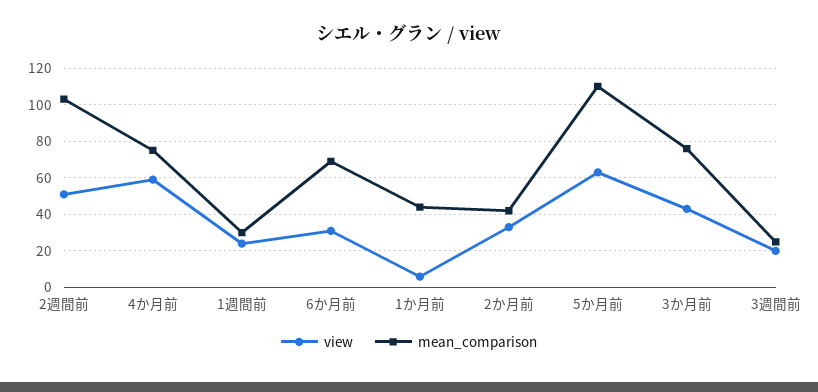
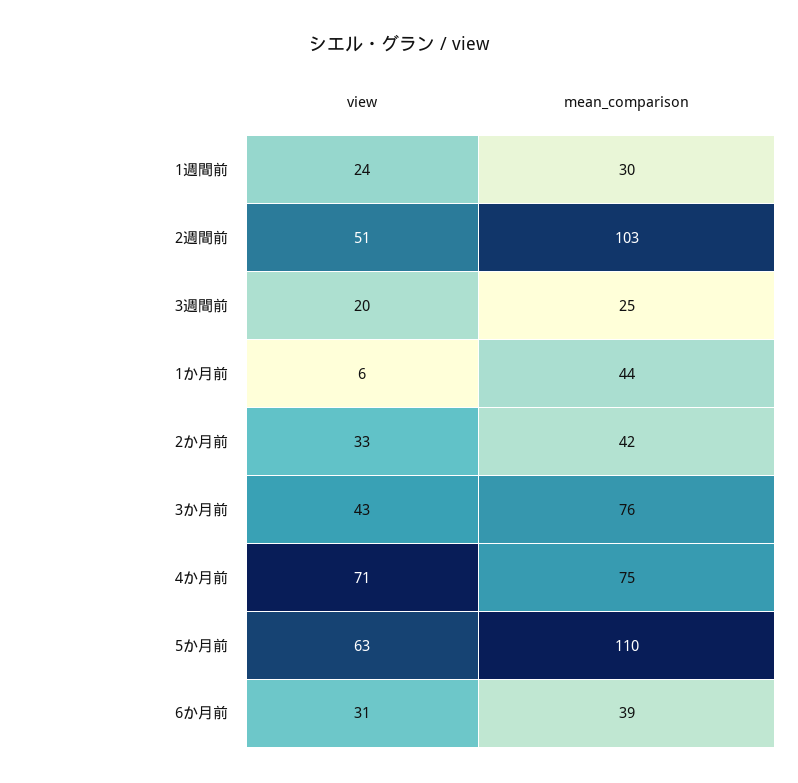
view, 4か月前: 60 -> 71
mean_comparison, 6か月前: 70 -> 39

